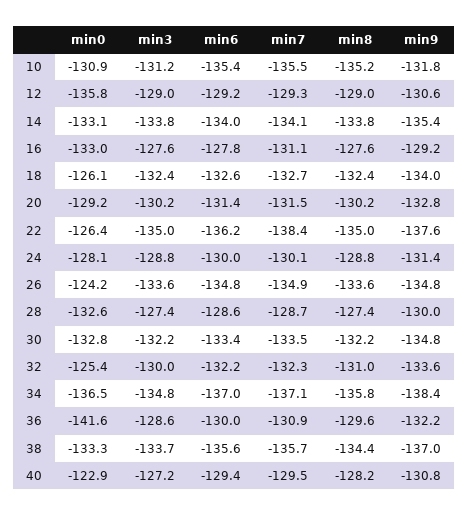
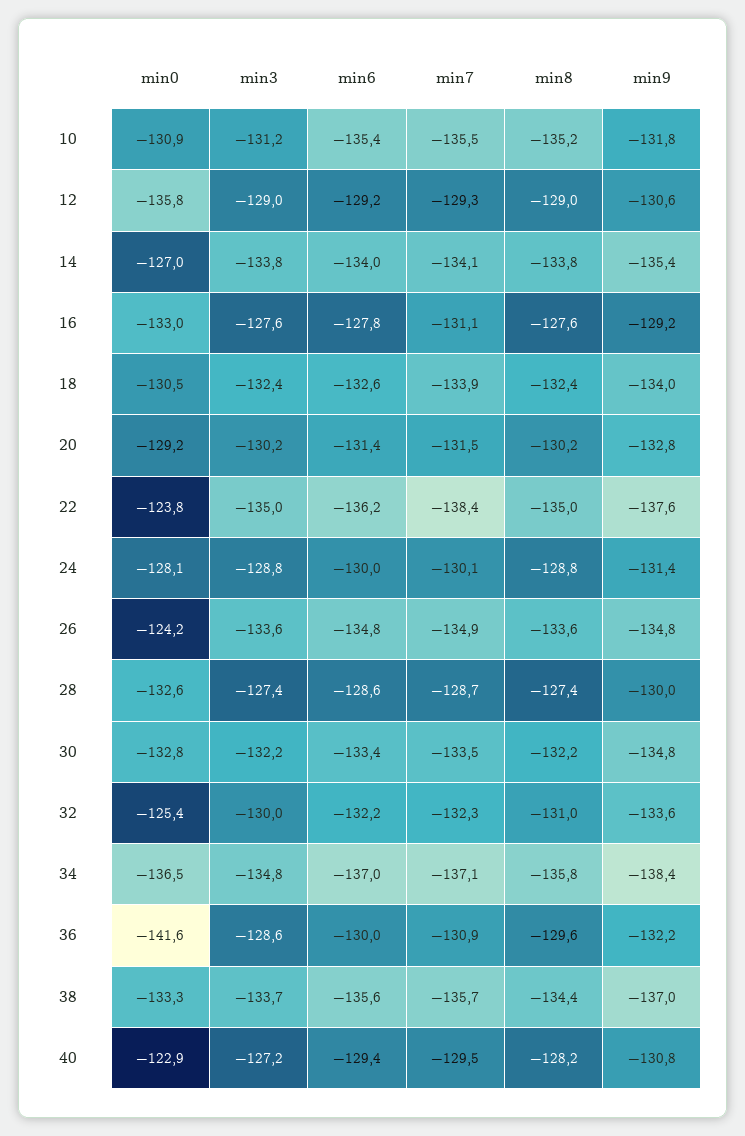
min0, 14: -133.1 -> -127
min0, 18: -126.1 -> -130.5
min7, 18: -132.7 -> -133.9
min0, 22: -126.4 -> -123.8

